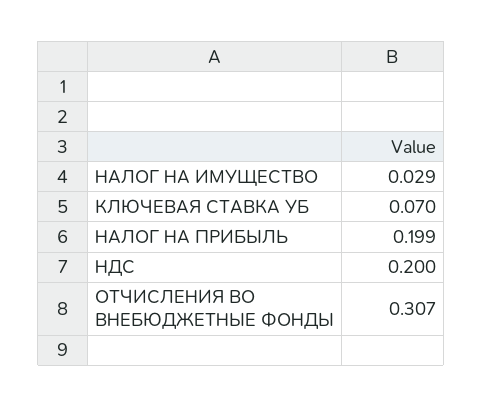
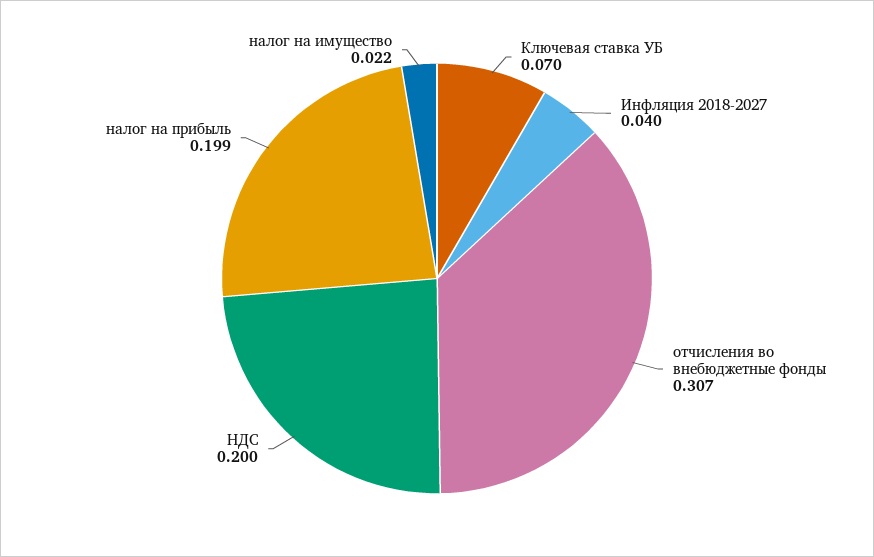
НАЛОГ НА ИМУЩЕСТВО: 0.029 -> 0.022
Инфляция 2018-2027: none -> 0.04

